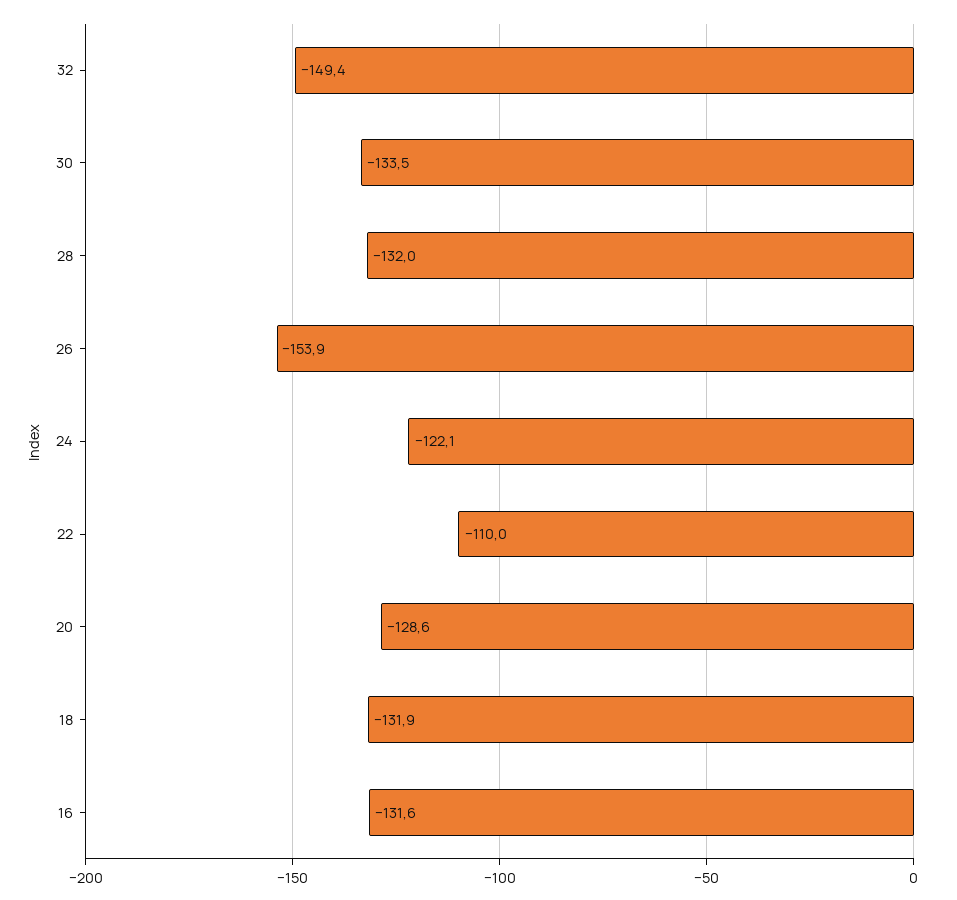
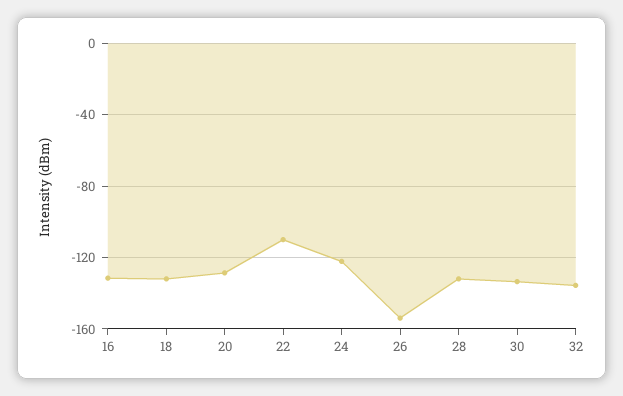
32: -149.4 -> -135

